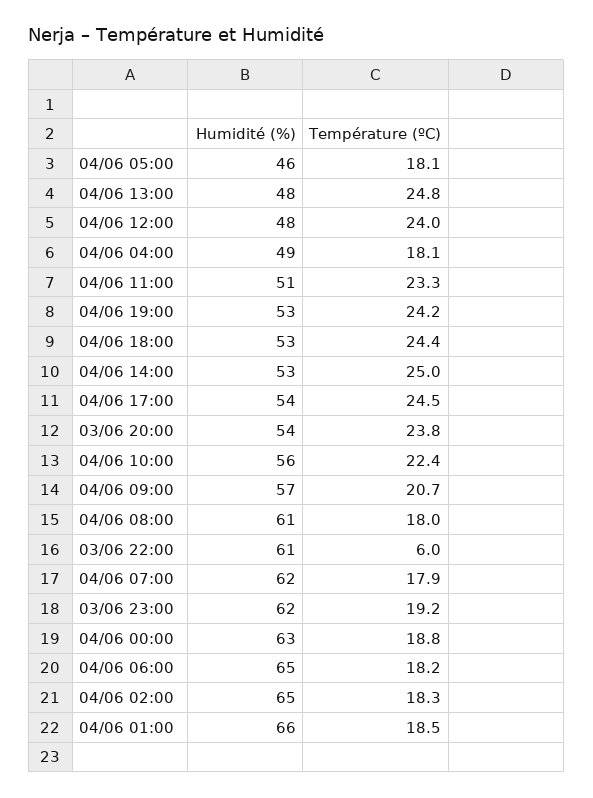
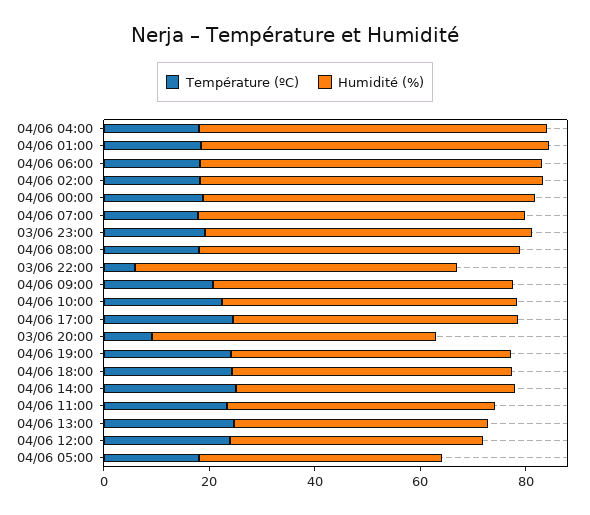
Humidité (%), 04/06 04:00: 49 -> 65
Température (ºC), 03/06 20:00: 23.8 -> 10

